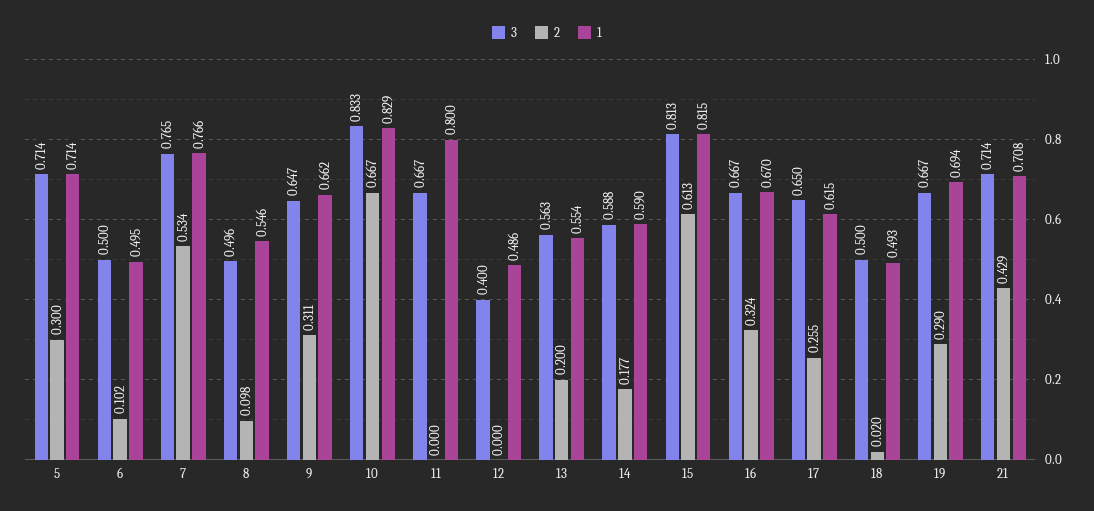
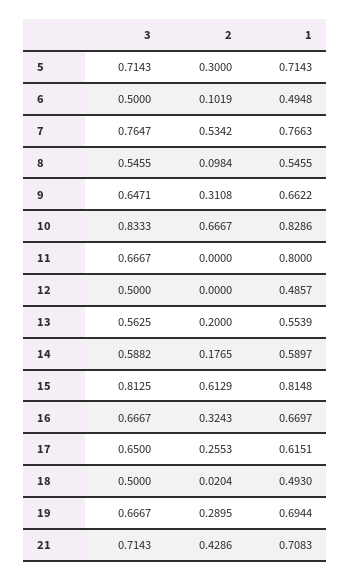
3, 8: 0.496 -> 0.5455
3, 12: 0.4 -> 0.5

